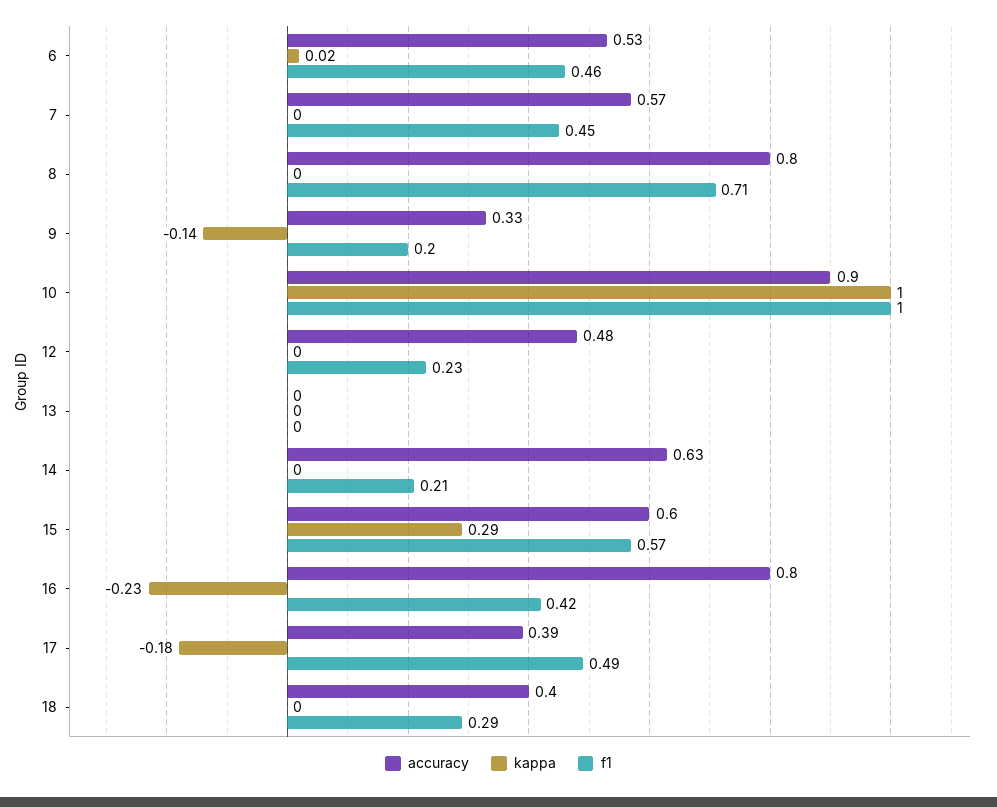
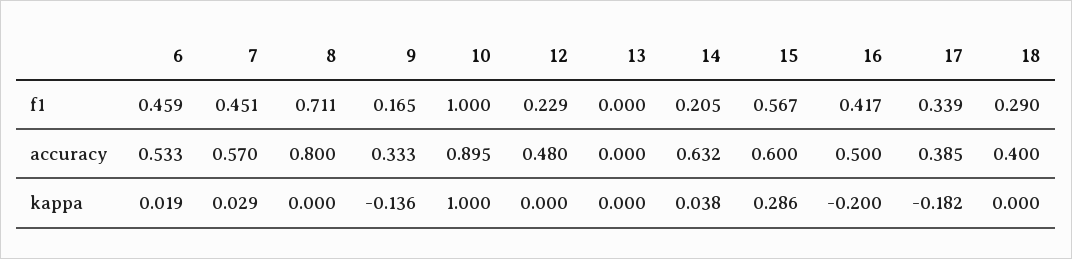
kappa, 7: 0 -> 0.029
f1, 9: 0.2 -> 0.165
kappa, 14: 0 -> 0.038
accuracy, 16: 0.8 -> 0.5
kappa, 16: -0.23 -> -0.2
f1, 17: 0.49 -> 0.339

